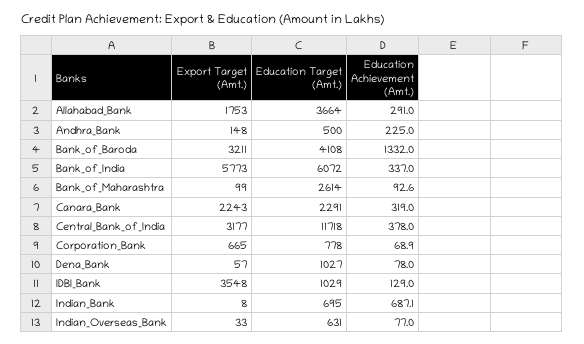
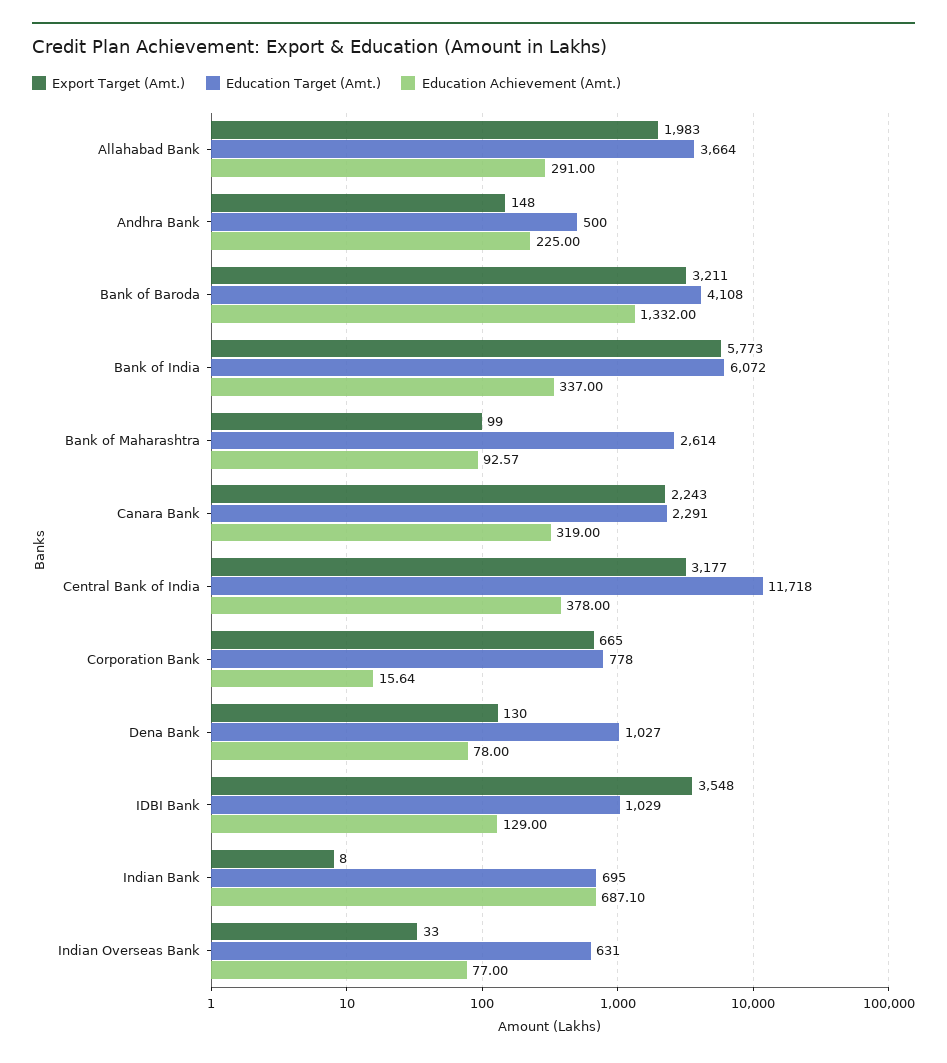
Export Target (Amt.), Allahabad_Bank: 1753 -> 1983
Education Achievement (Amt.), Corporation_Bank: 68.9 -> 15.64
Export Target (Amt.), Dena_Bank: 57 -> 130

